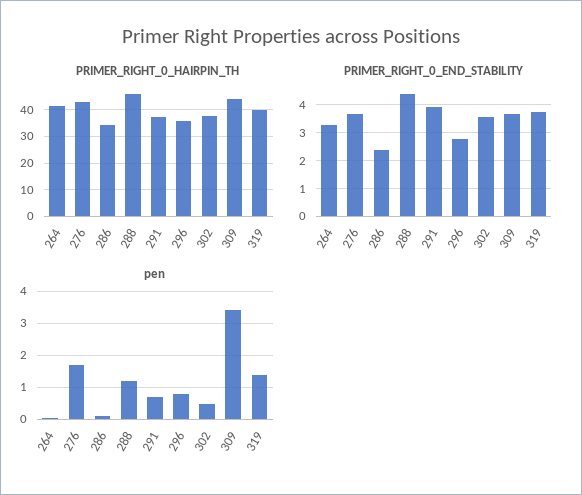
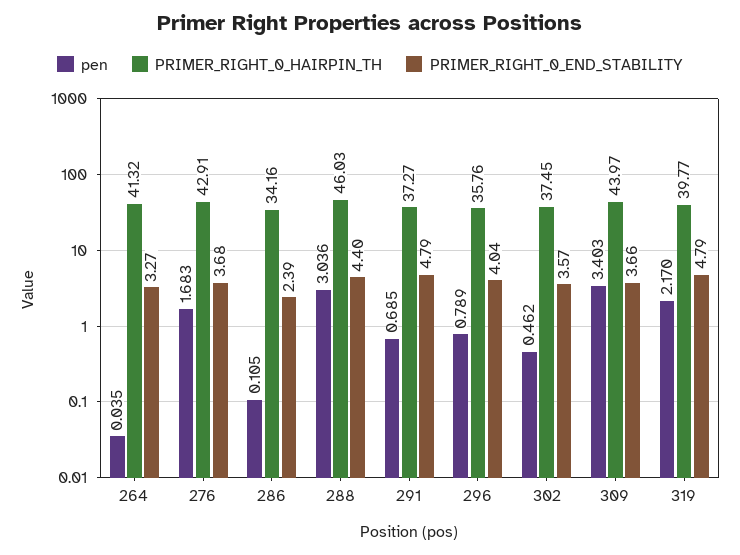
PRIMER_RIGHT_0_END_STABILITY, 291: 4 -> 4.79
PRIMER_RIGHT_0_END_STABILITY, 296: 2.75 -> 4.04
PRIMER_RIGHT_0_END_STABILITY, 319: 3.75 -> 4.79
pen, 288: 1.2 -> 3.036
pen, 319: 1.4 -> 2.17

